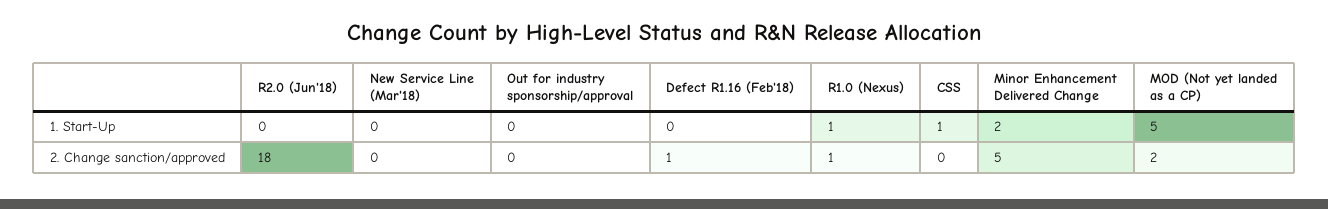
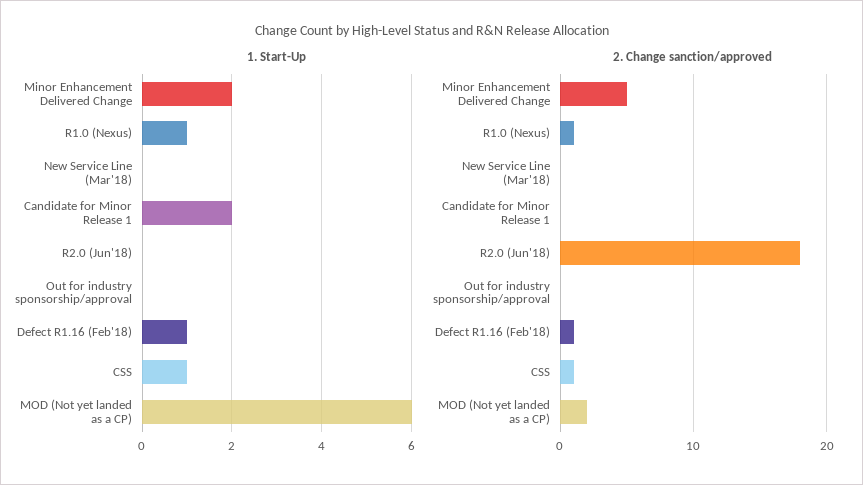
1. Start-Up, Defect R1.16 (Feb'18): 0 -> 1
1. Start-Up, MOD (Not yet landed as a CP): 5 -> 6
2. Change sanction/approved, CSS: 0 -> 1
1. Start-Up, Candidate for Minor Release 1: none -> 2
2. Change sanction/approved, Candidate for Minor Release 1: none -> 0

